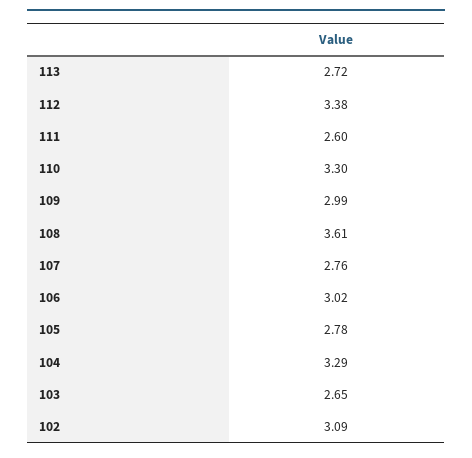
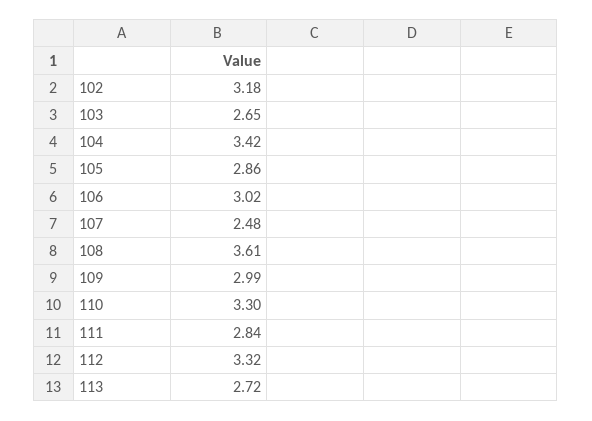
112: 3.38 -> 3.32
111: 2.6 -> 2.84
107: 2.76 -> 2.48
105: 2.78 -> 2.86
104: 3.29 -> 3.42
102: 3.09 -> 3.18

